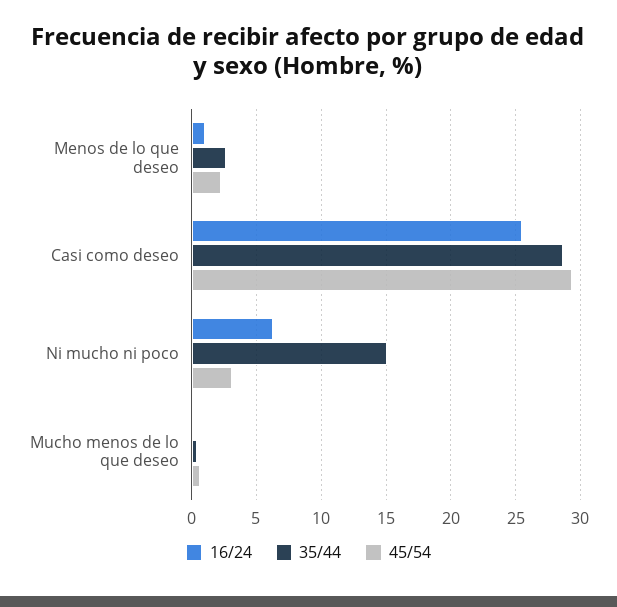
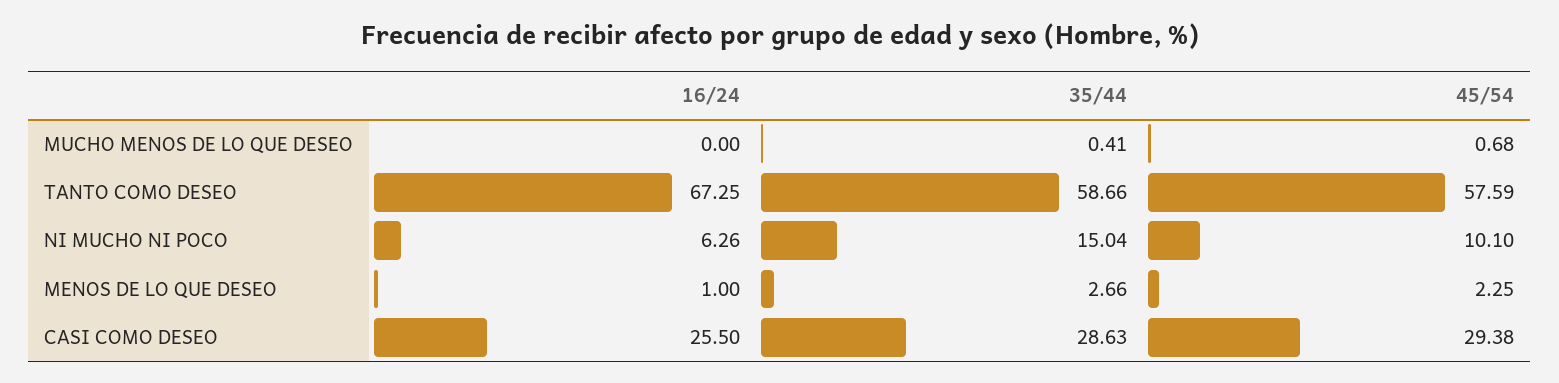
45/54, Ni mucho ni poco: 3 -> 10.1
16/24, TANTO COMO DESEO: none -> 67.25
35/44, TANTO COMO DESEO: none -> 58.66
45/54, TANTO COMO DESEO: none -> 57.59

